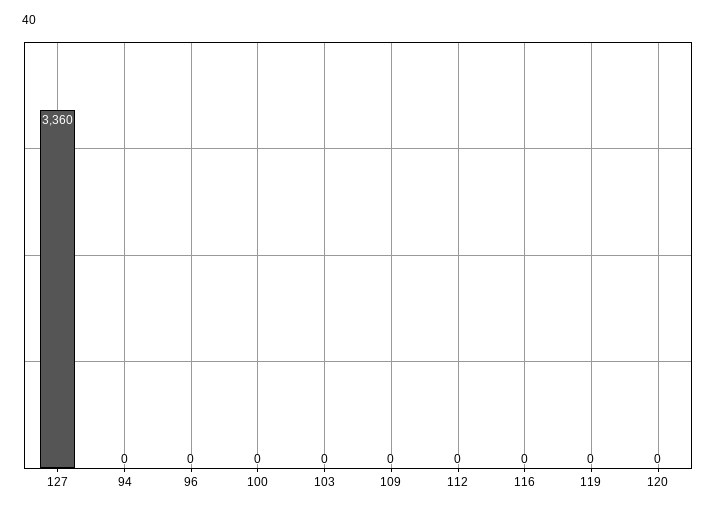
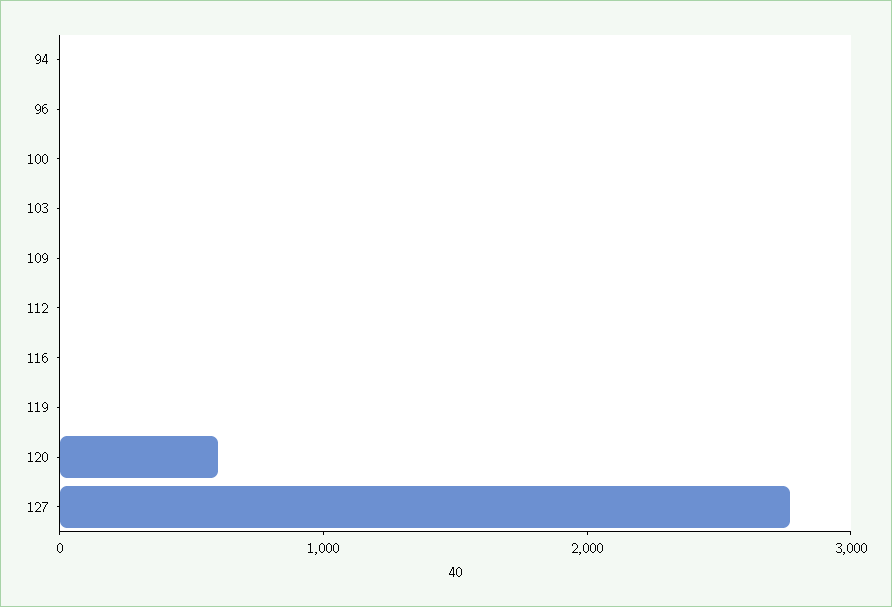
127: 3360 -> 2800
120: 0 -> 600

